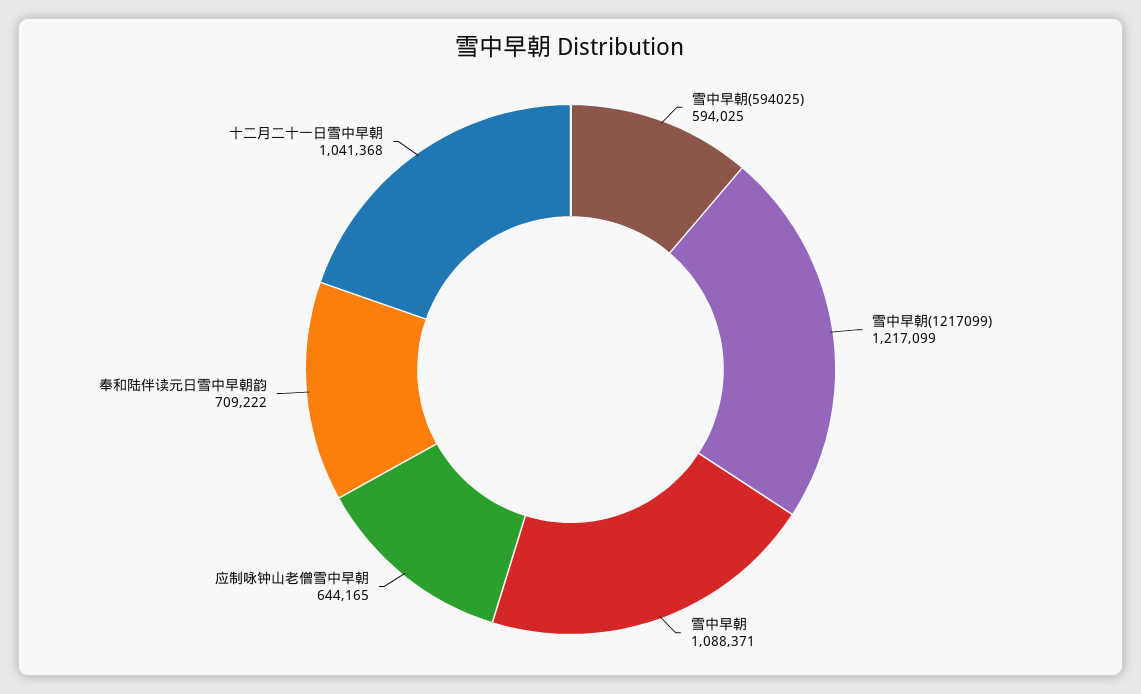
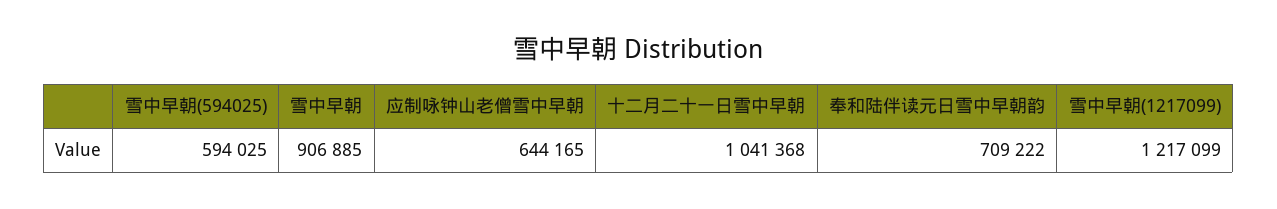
雪中早朝: 1088371 -> 906885

